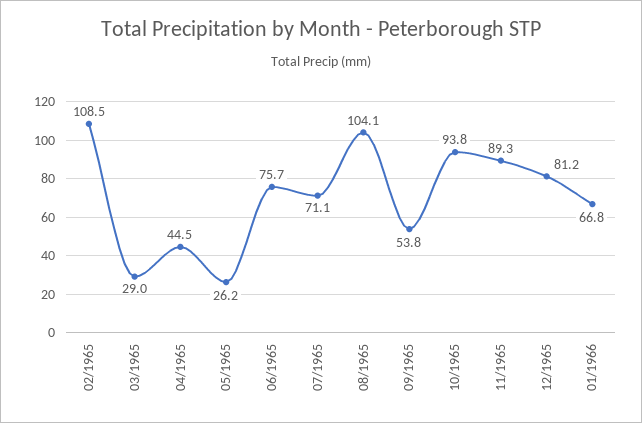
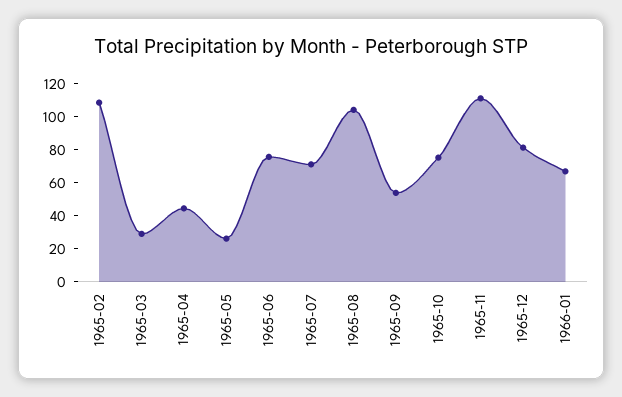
10/1965: 93.8 -> 75
11/1965: 89.3 -> 110

